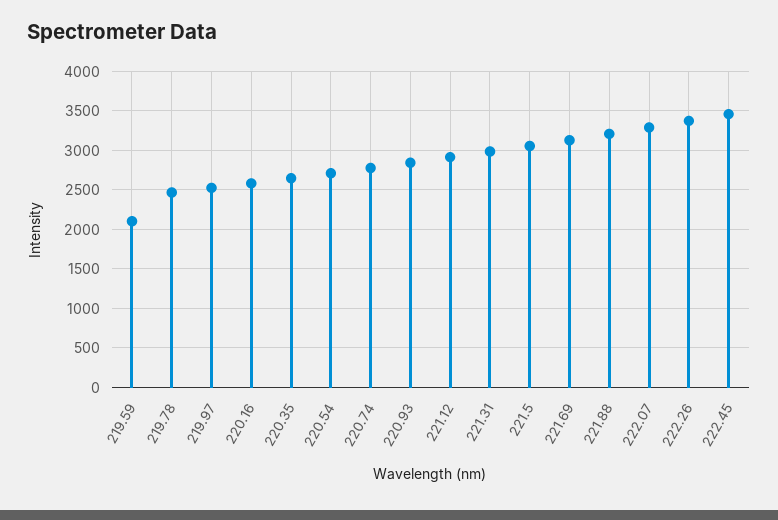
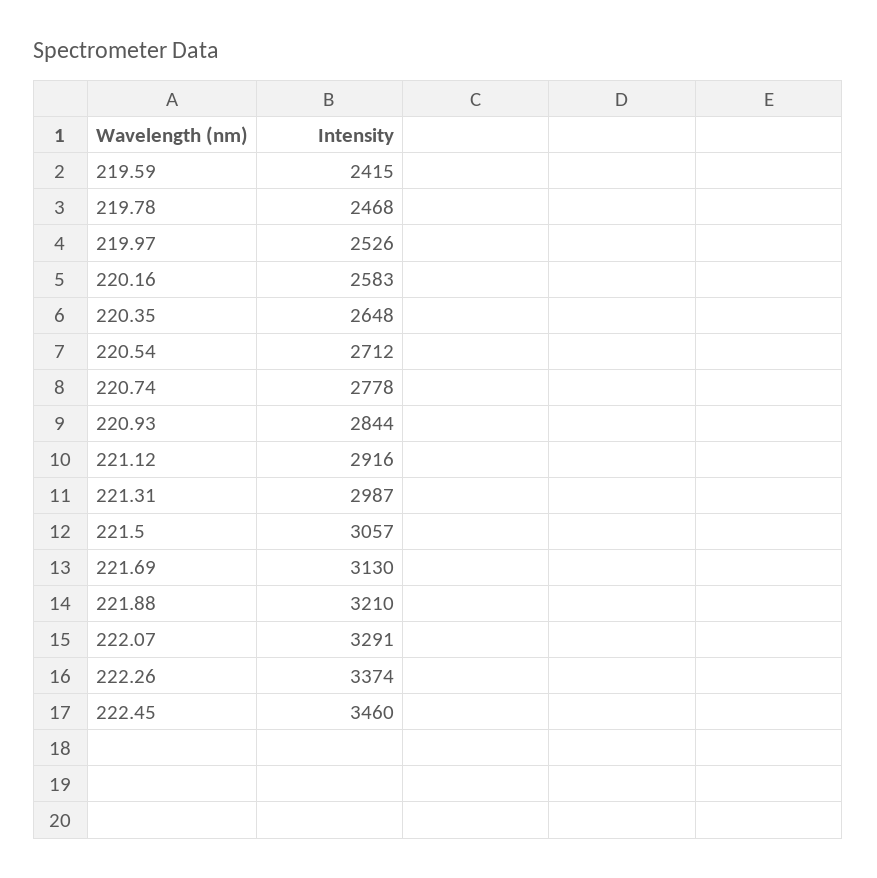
219.59: 2100 -> 2415

